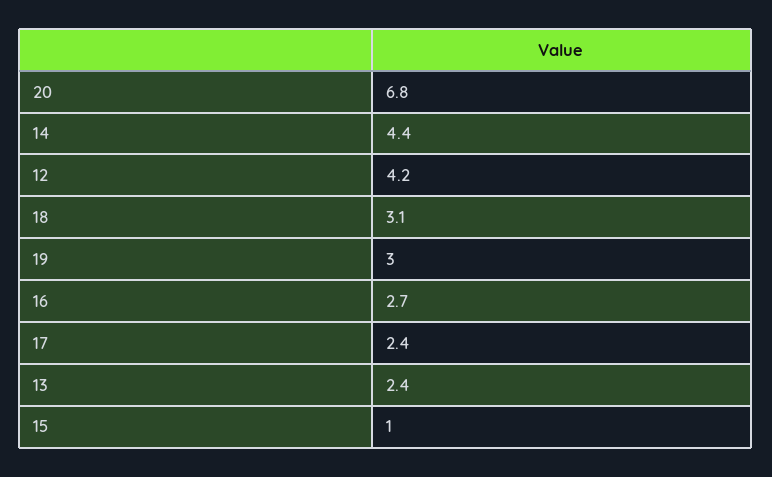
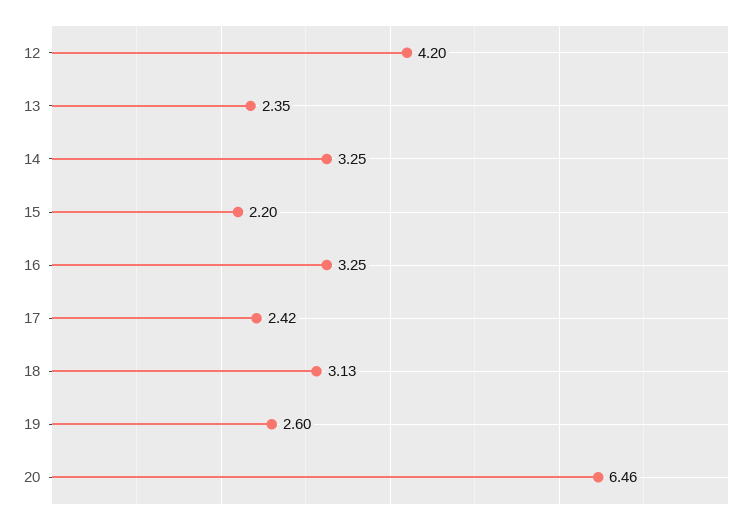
20: 6.8 -> 6.46
14: 4.4 -> 3.25
19: 3 -> 2.6
16: 2.7 -> 3.25
15: 1 -> 2.2

